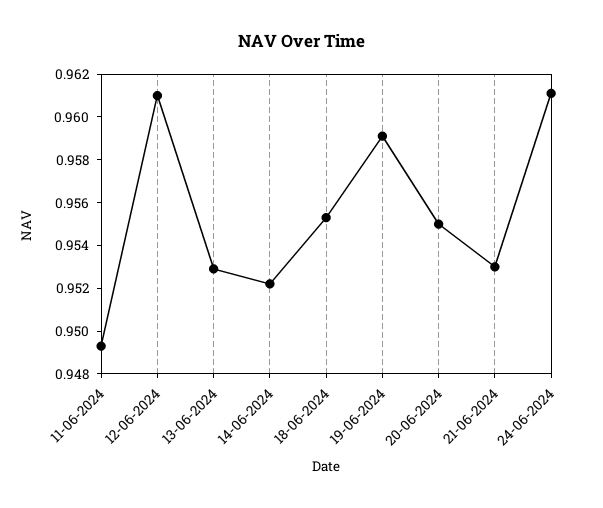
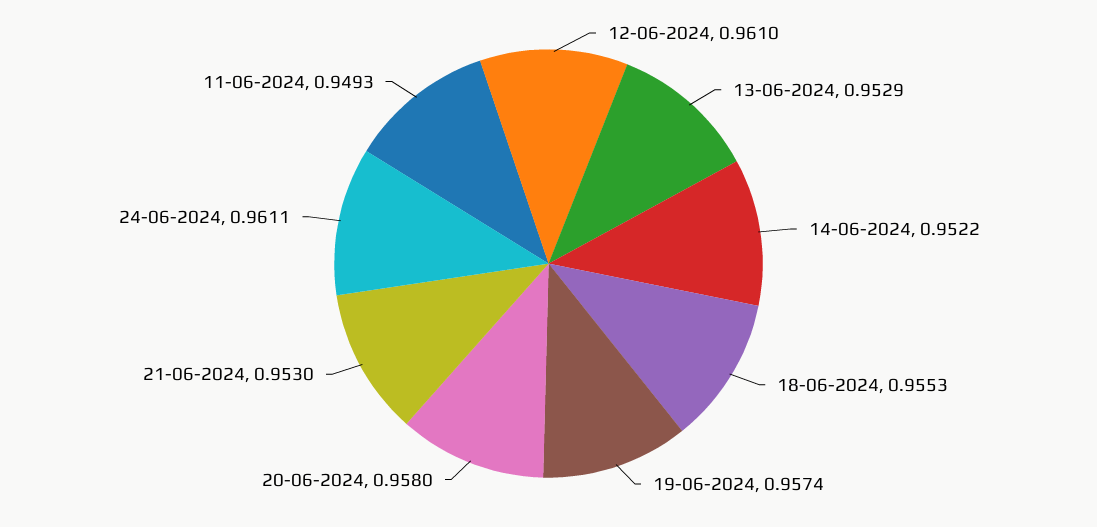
19-06-2024: 0.959 -> 0.9574
20-06-2024: 0.955 -> 0.958

